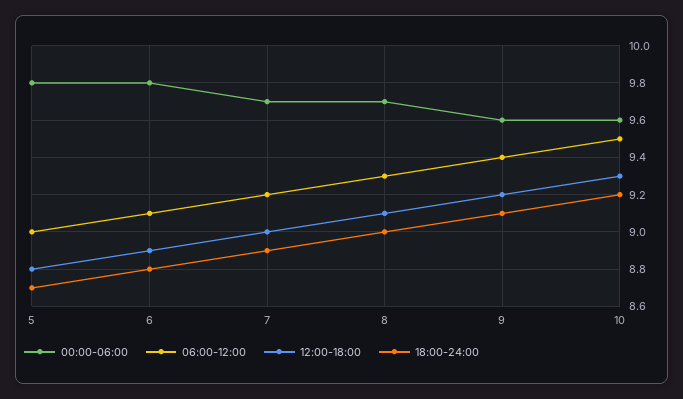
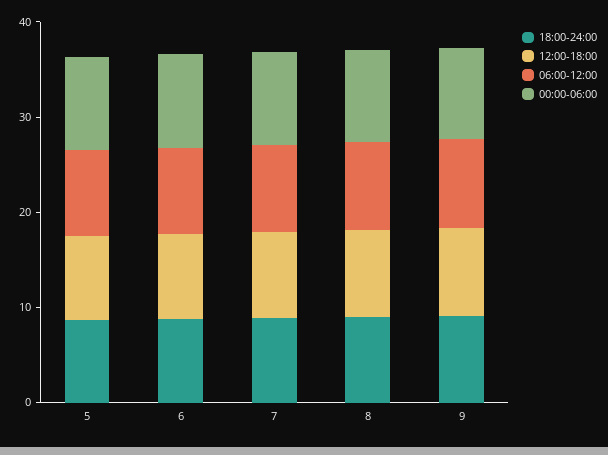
00:00-06:00, 10: 9.6 -> none
06:00-12:00, 10: 9.5 -> none
12:00-18:00, 10: 9.3 -> none
18:00-24:00, 10: 9.2 -> none

